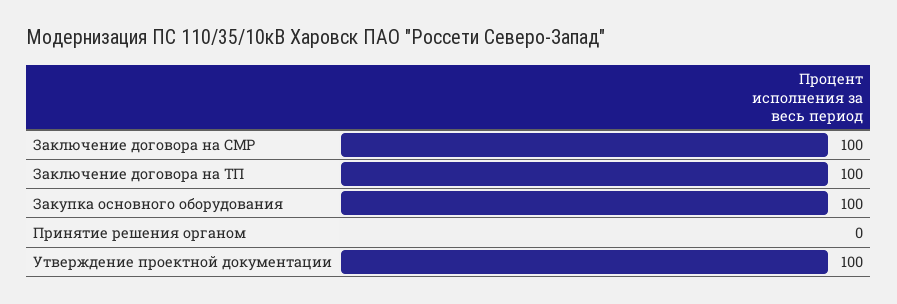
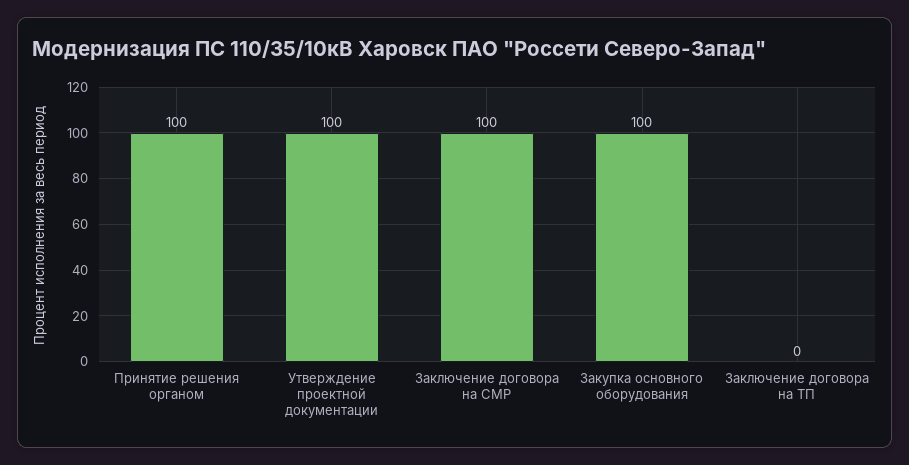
Заключение договора на ТП: 100 -> 0
Принятие решения органом: 0 -> 100

